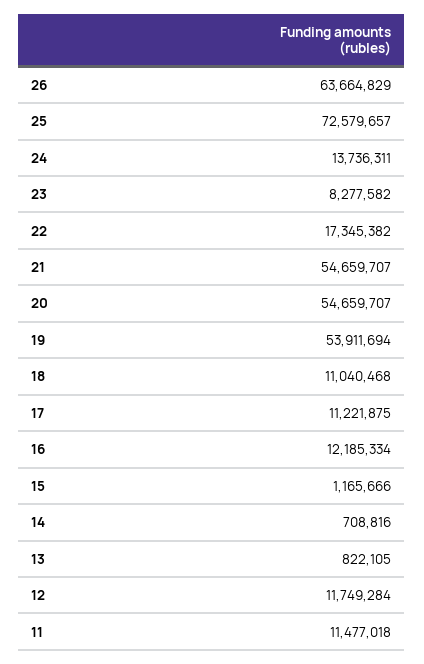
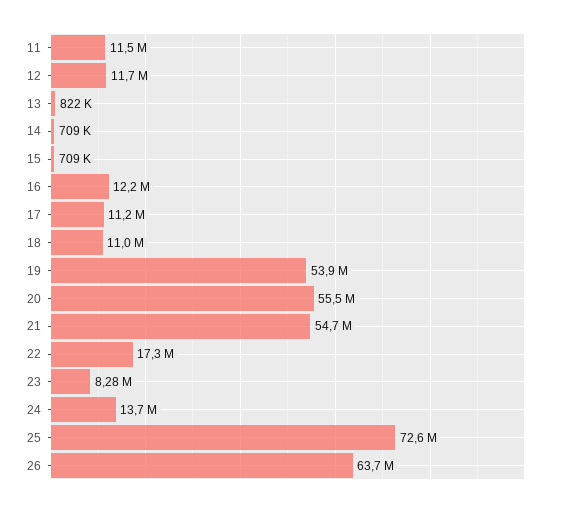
20: 54659707 -> 55500000
15: 1165666 -> 709000

